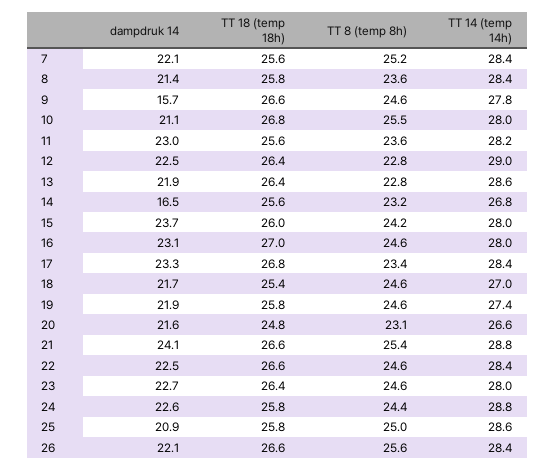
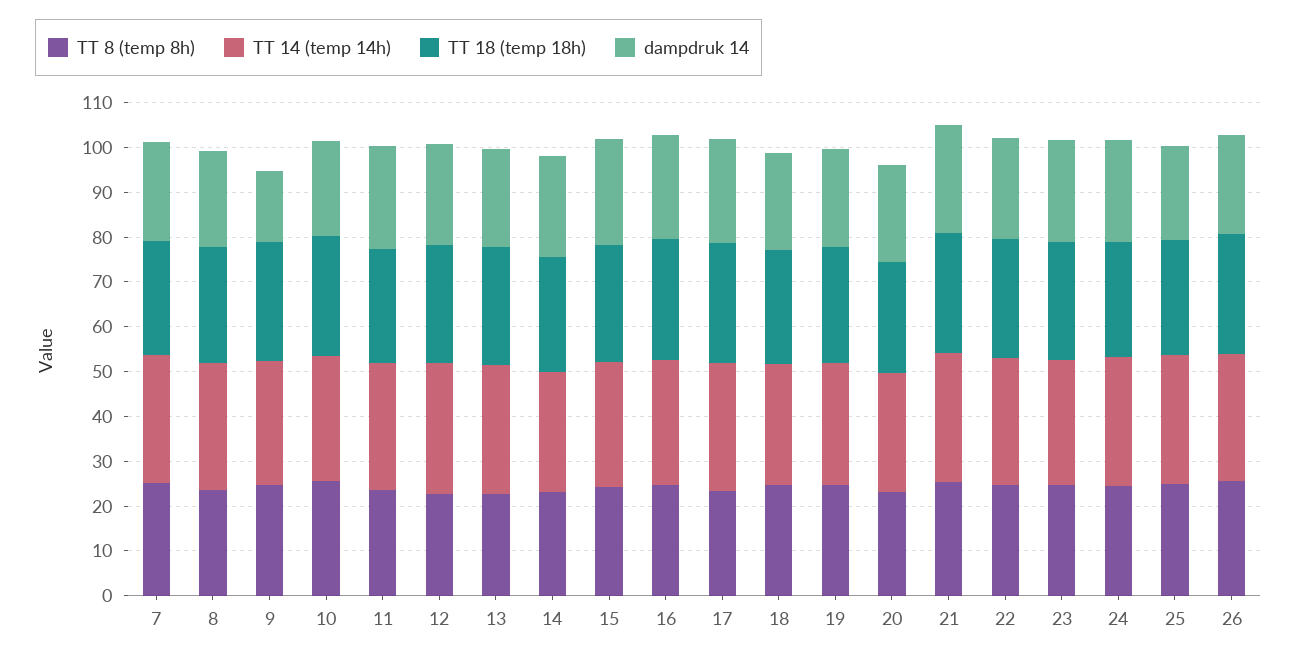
dampdruk 14, 14: 16.5 -> 22

